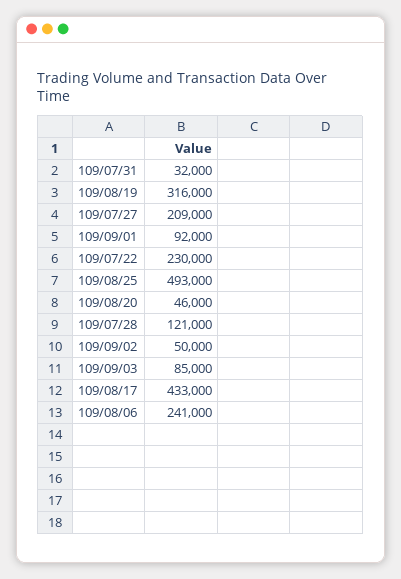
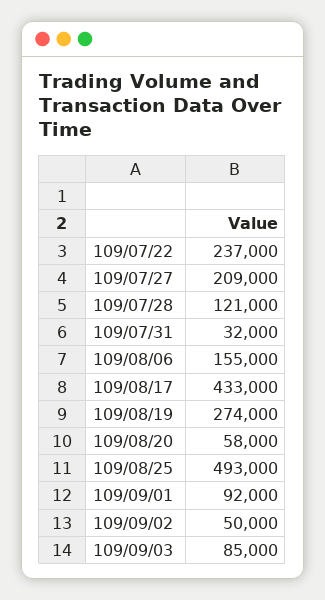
109/08/19: 316000 -> 274000
109/07/22: 230000 -> 237000
109/08/20: 46000 -> 58000
109/08/06: 241000 -> 155000

